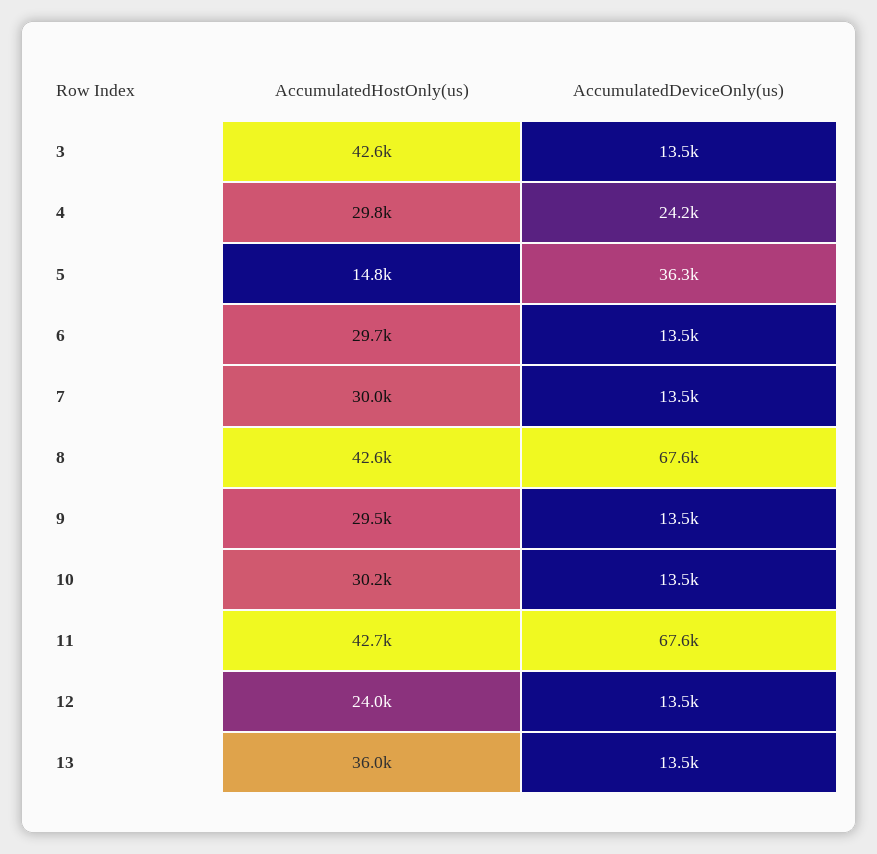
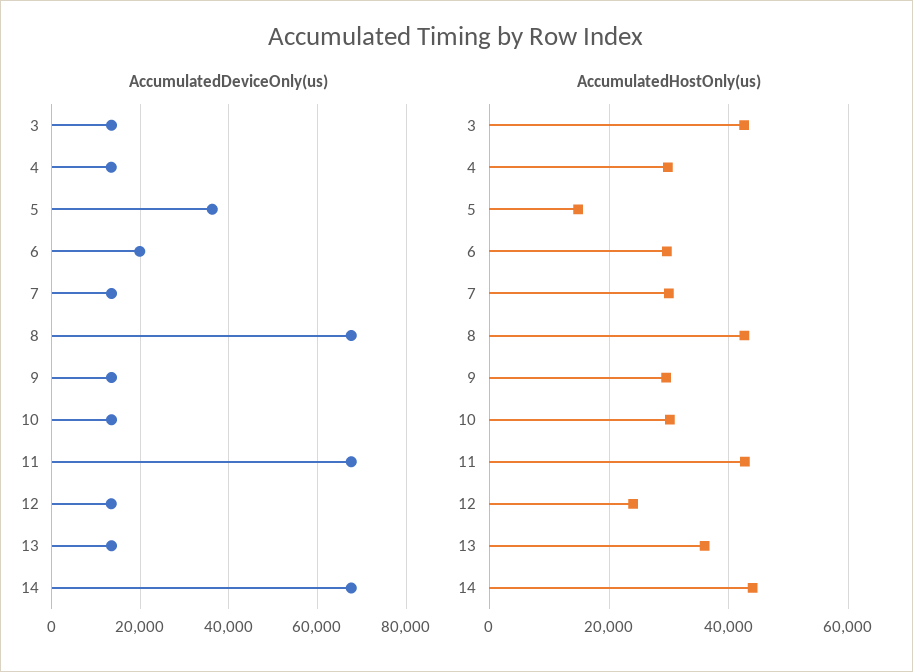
AccumulatedDeviceOnly(us), 4: 24200 -> 14000
AccumulatedDeviceOnly(us), 6: 13500 -> 20000
AccumulatedDeviceOnly(us), 14: none -> 68000
AccumulatedHostOnly(us), 14: none -> 44000

